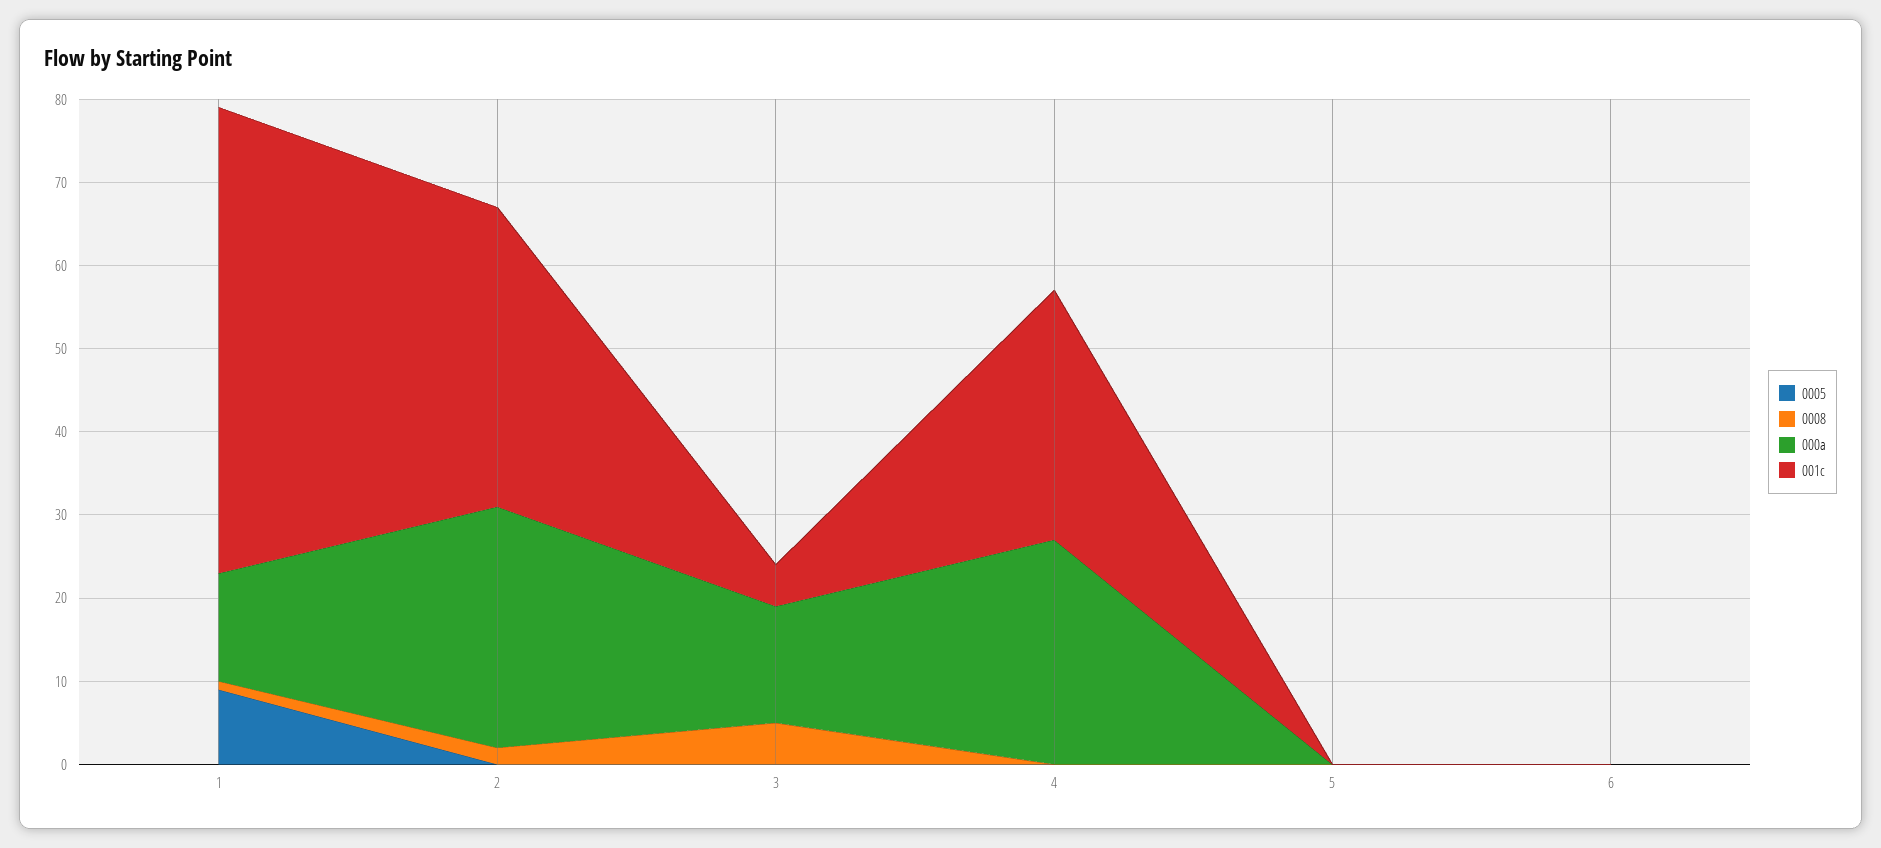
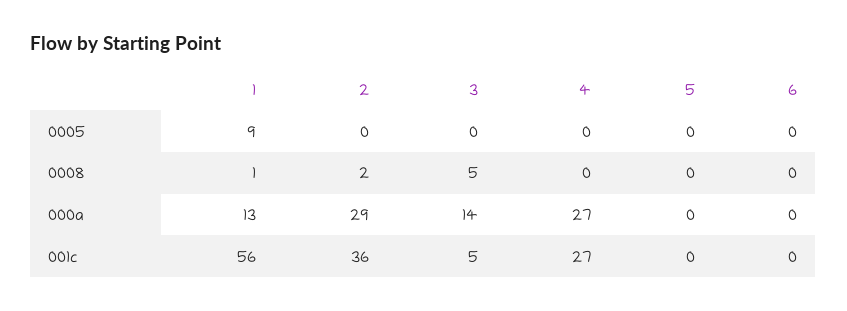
001c, 4: 30 -> 27

